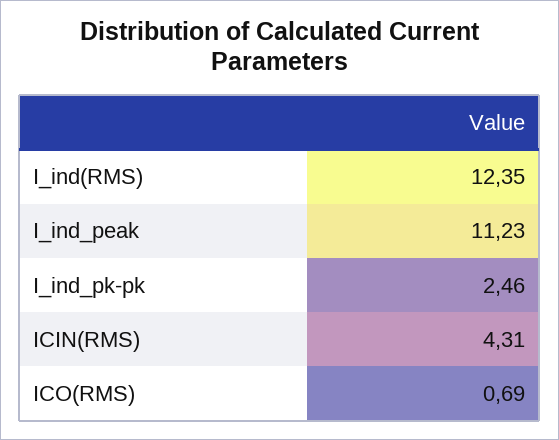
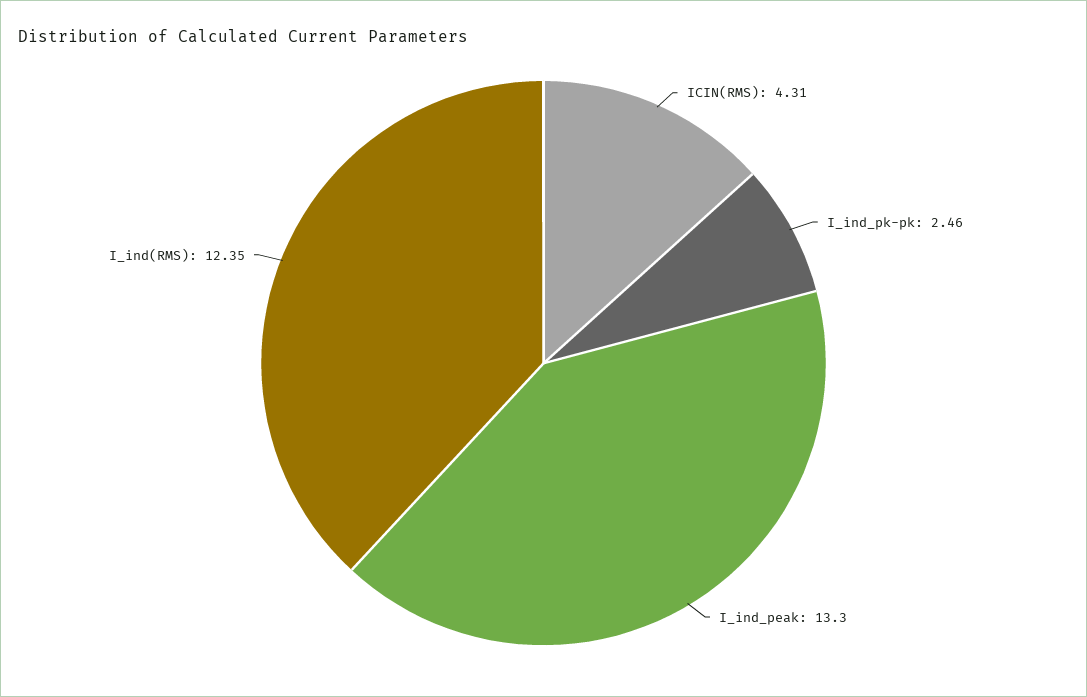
I_ind_peak: 11.23 -> 13.3
ICO(RMS): 0.69 -> none

